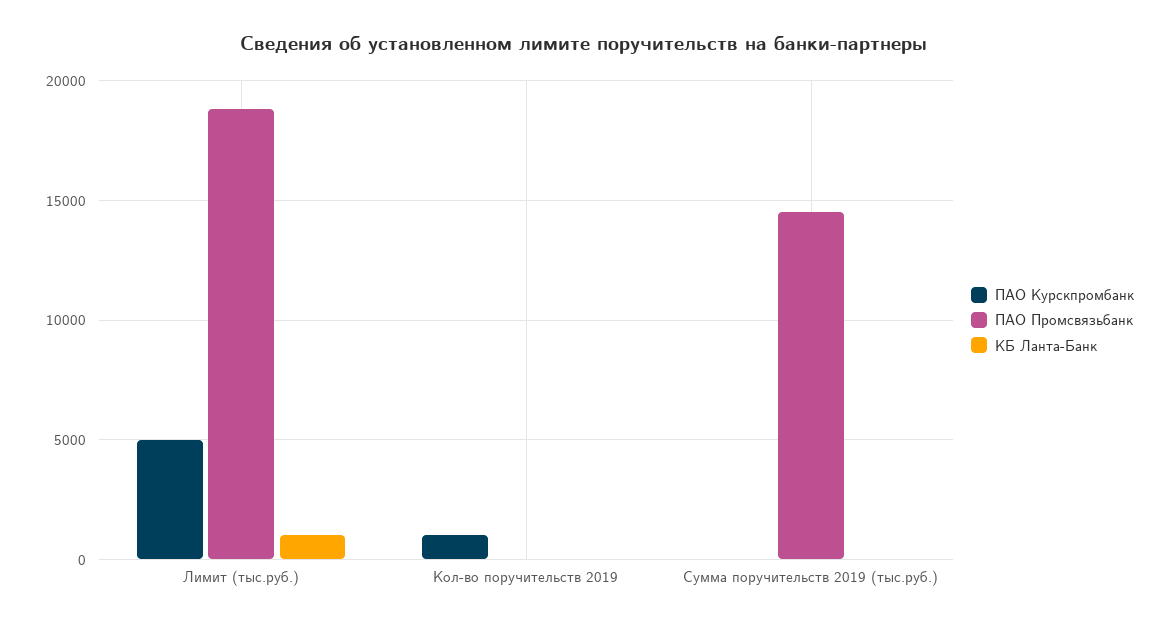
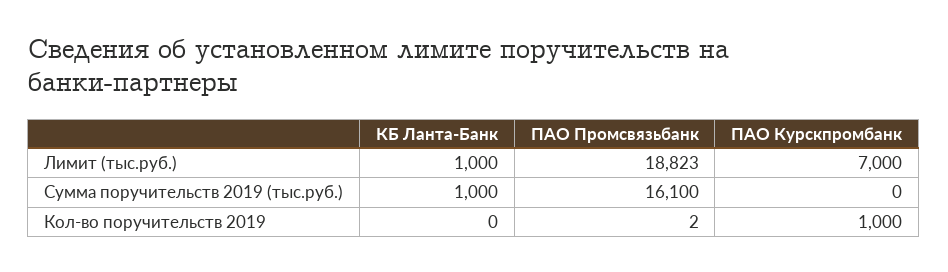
ПАО Курскпромбанк, Лимит (тыс.руб.): 5000 -> 7000
ПАО Промсвязьбанк, Сумма поручительств 2019 (тыс.руб.): 14500 -> 16100
КБ Ланта-Банк, Сумма поручительств 2019 (тыс.руб.): 0 -> 1000

